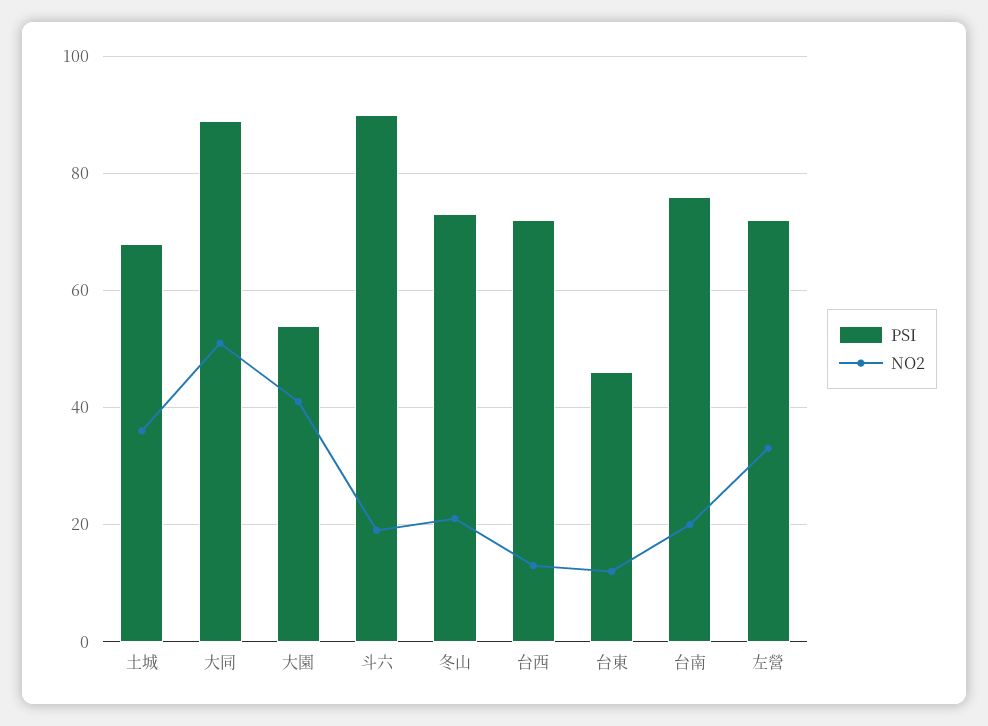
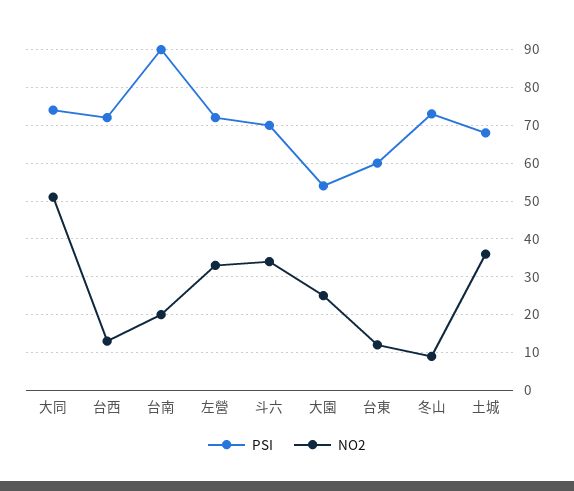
PSI, 大同: 90 -> 75
NO2, 大園: 40 -> 25
PSI, 斗六: 90 -> 70
NO2, 斗六: 20 -> 35
NO2, 冬山: 20 -> 10
PSI, 台東: 45 -> 60
PSI, 台南: 75 -> 90

